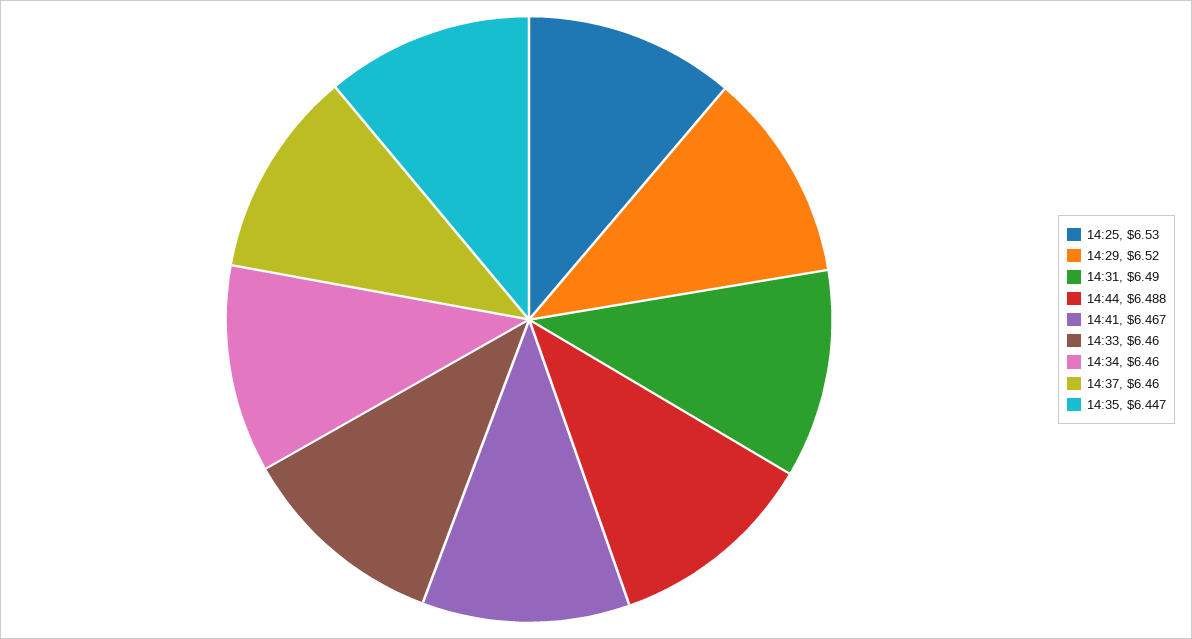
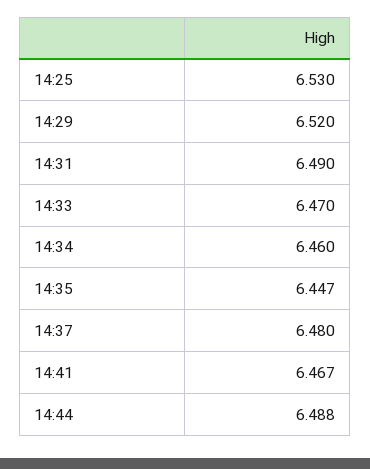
14:33: 6.46 -> 6.47
14:37: 6.46 -> 6.48

